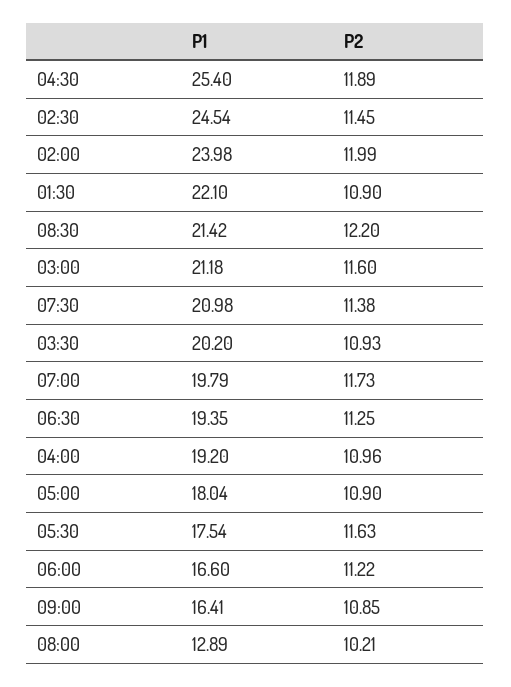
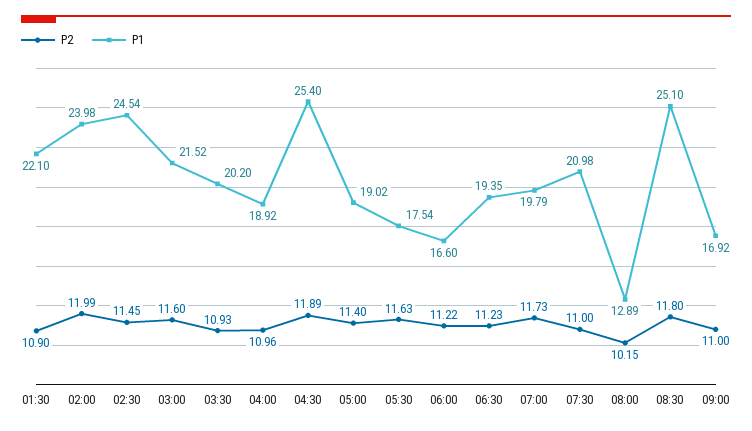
P1, 08:30: 21.42 -> 25.1
P2, 08:30: 12.2 -> 11.8
P1, 03:00: 21.18 -> 21.52
P2, 07:30: 11.38 -> 11
P2, 06:30: 11.25 -> 11.23
P1, 04:00: 19.2 -> 18.92
P1, 05:00: 18.04 -> 19.02
P2, 05:00: 10.9 -> 11.4
P1, 09:00: 16.41 -> 16.92
P2, 09:00: 10.85 -> 11
P2, 08:00: 10.21 -> 10.15

